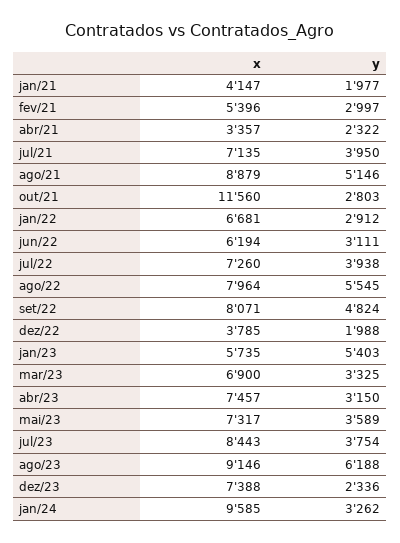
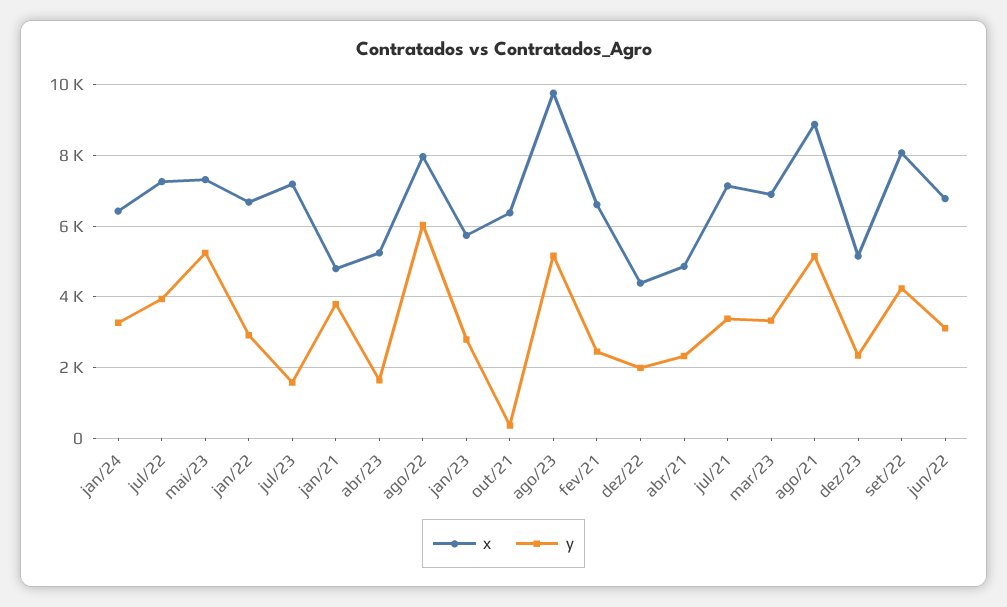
x, jan/21: 4147 -> 4800
y, jan/21: 1977 -> 3800
x, fev/21: 5396 -> 6600
y, fev/21: 2997 -> 2400
x, abr/21: 3357 -> 4800
y, jul/21: 3950 -> 3400
x, out/21: 11560 -> 6400
y, out/21: 2803 -> 400
x, jun/22: 6194 -> 6800
y, ago/22: 5545 -> 6000
y, set/22: 4824 -> 4200
x, dez/22: 3785 -> 4400
y, jan/23: 5403 -> 2800
x, abr/23: 7457 -> 5200
y, abr/23: 3150 -> 1600
y, mai/23: 3589 -> 5200
x, jul/23: 8443 -> 7200
y, jul/23: 3754 -> 1600
x, ago/23: 9146 -> 9800
y, ago/23: 6188 -> 5200
x, dez/23: 7388 -> 5200
x, jan/24: 9585 -> 6400

